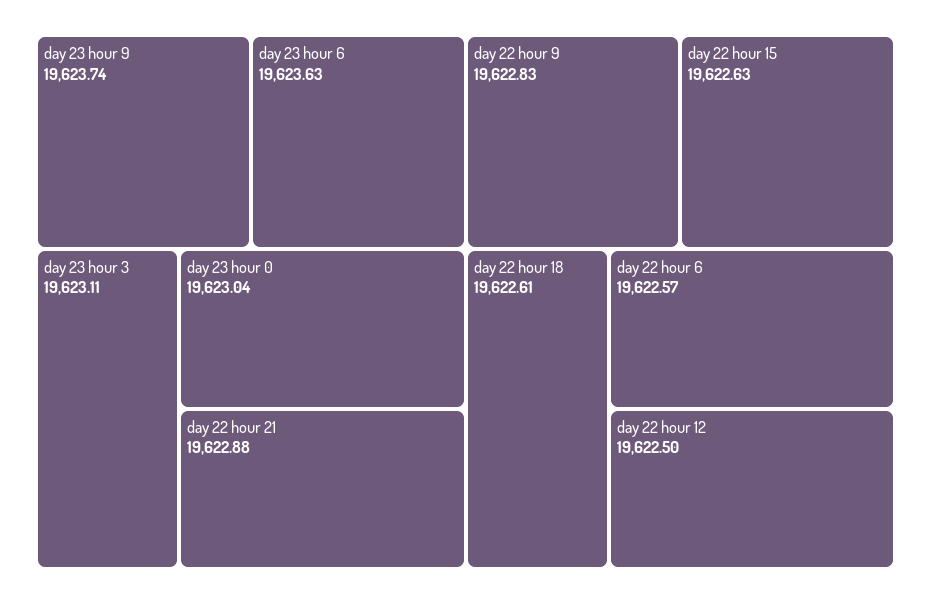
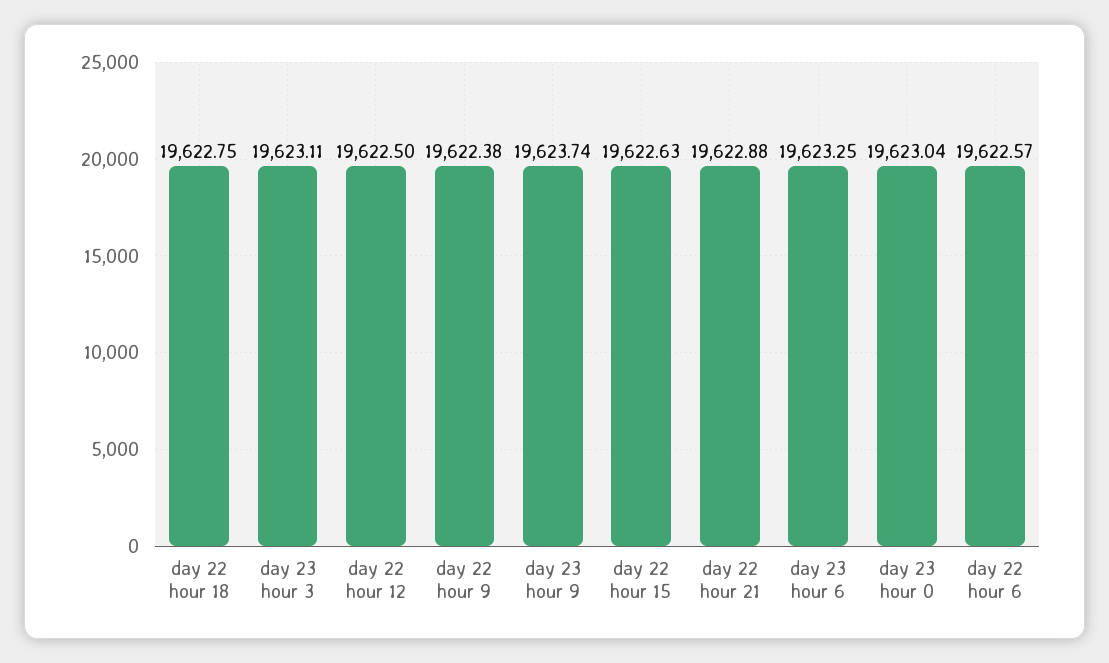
day 23 hour 6: 19623.63 -> 19623.25
day 22 hour 9: 19622.83 -> 19622.38
day 22 hour 18: 19622.61 -> 19622.75

